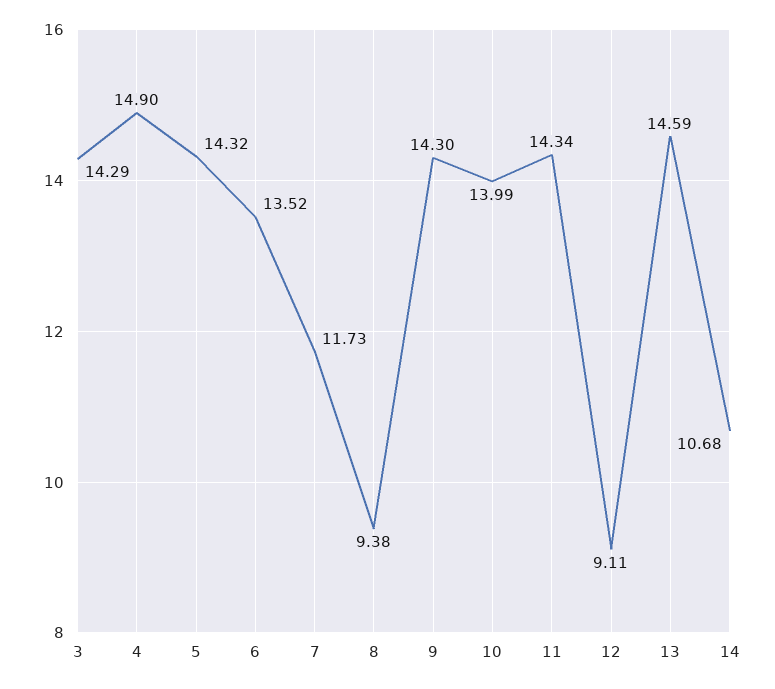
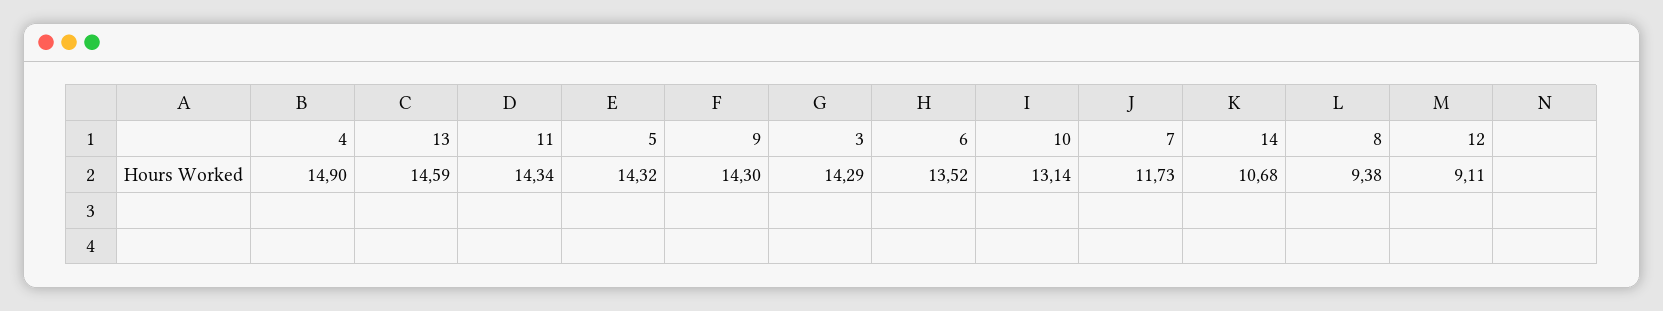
10: 13.99 -> 13.14

